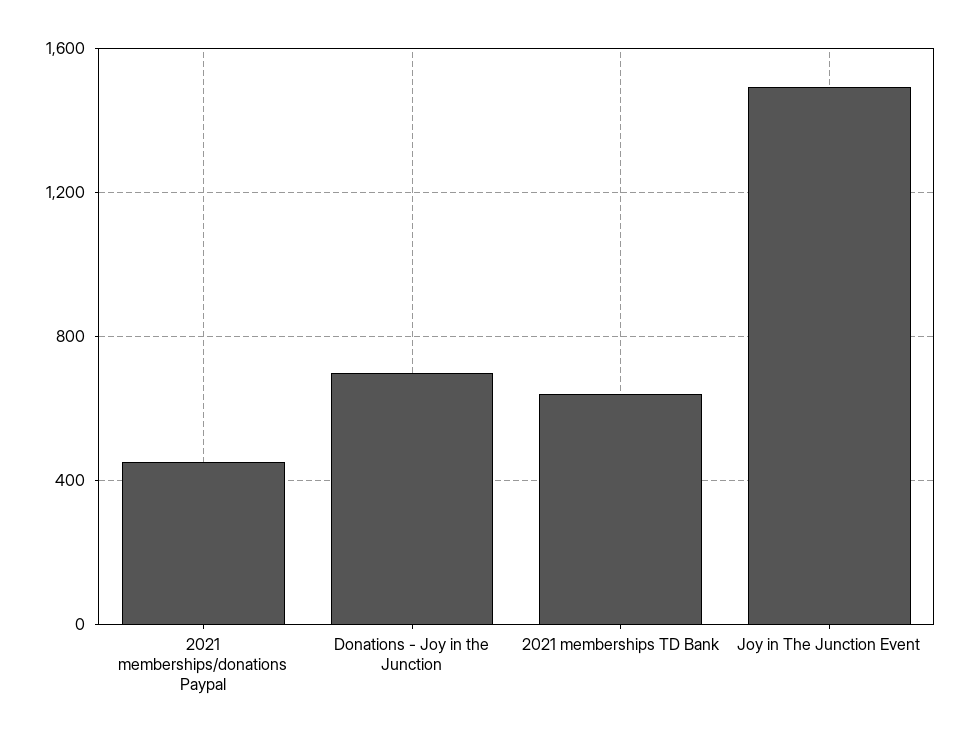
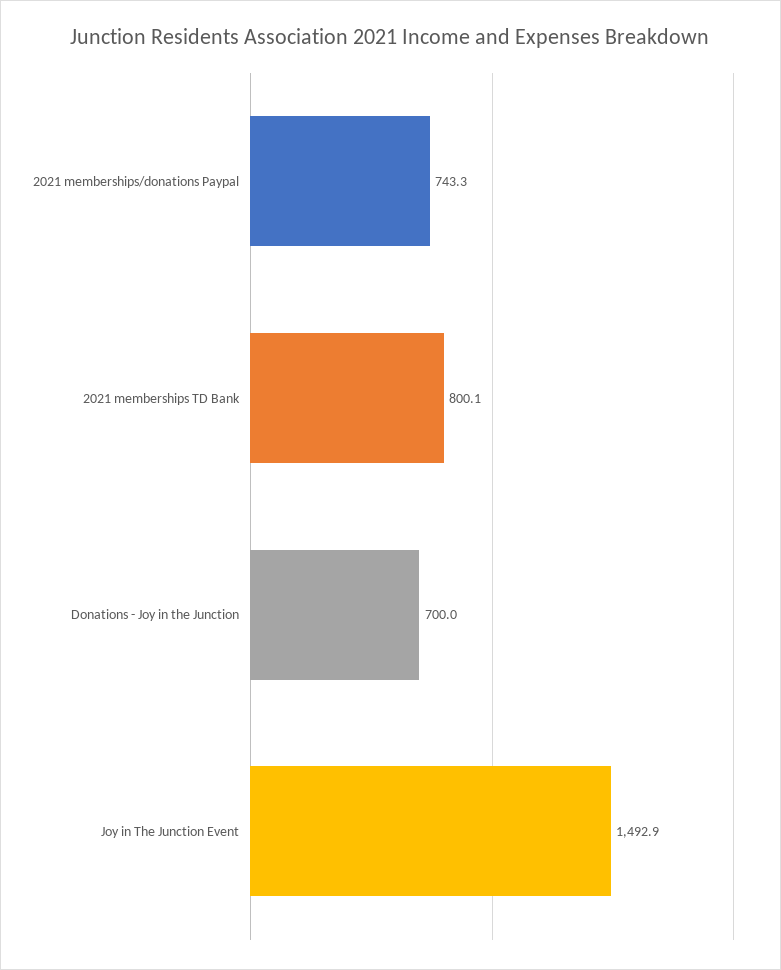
2021 memberships/donations Paypal: 450 -> 743.3
2021 memberships TD Bank: 650 -> 800.1

